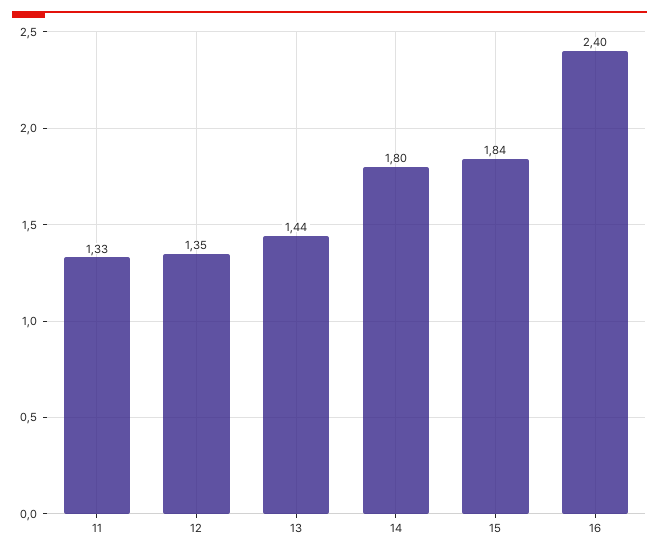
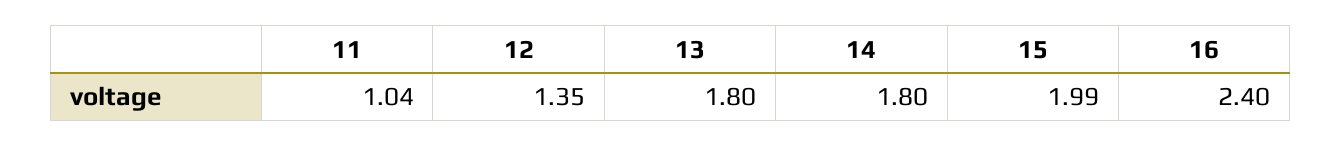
11: 1.33 -> 1.04
13: 1.44 -> 1.8
15: 1.84 -> 1.99

